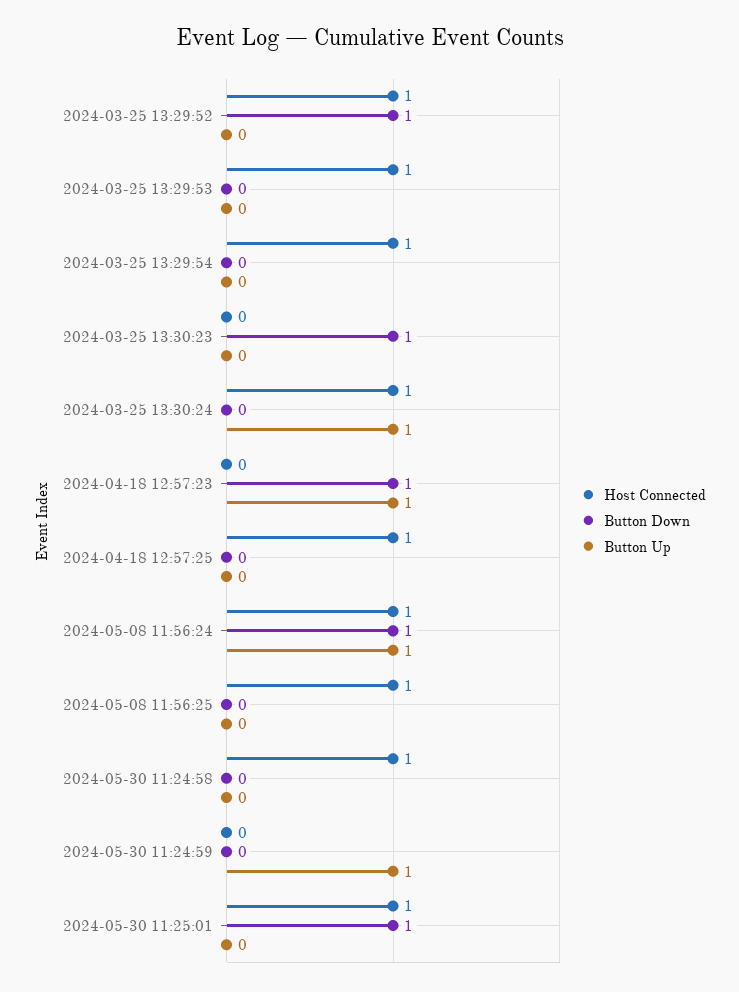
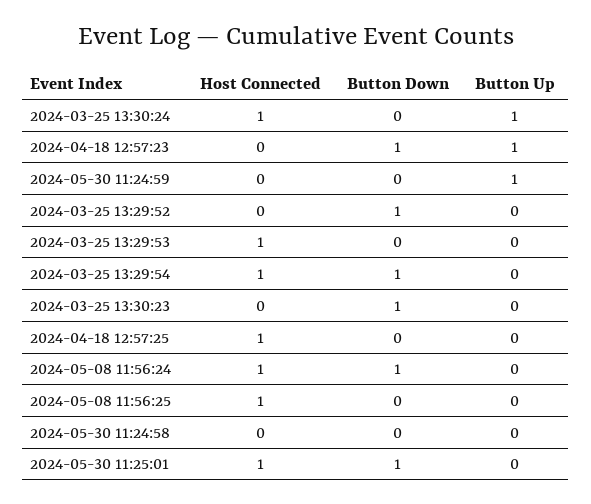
Host Connected, 2024-03-25 13:29:52: 1 -> 0
Button Down, 2024-03-25 13:29:54: 0 -> 1
Button Up, 2024-05-08 11:56:24: 1 -> 0
Host Connected, 2024-05-30 11:24:58: 1 -> 0

